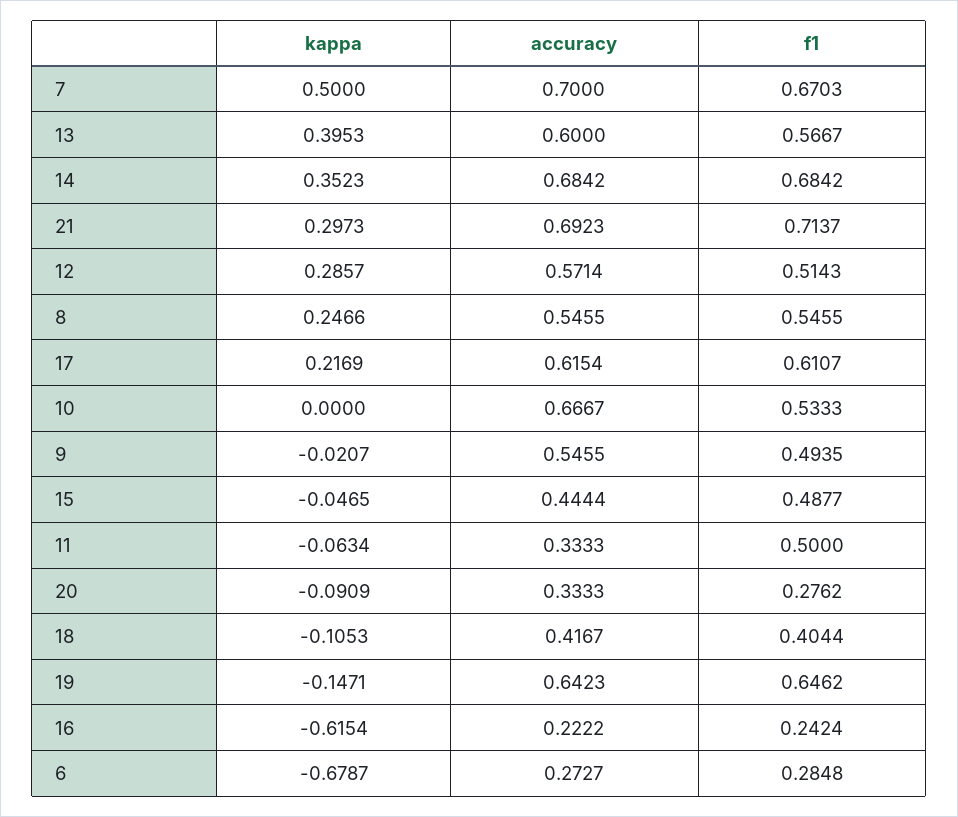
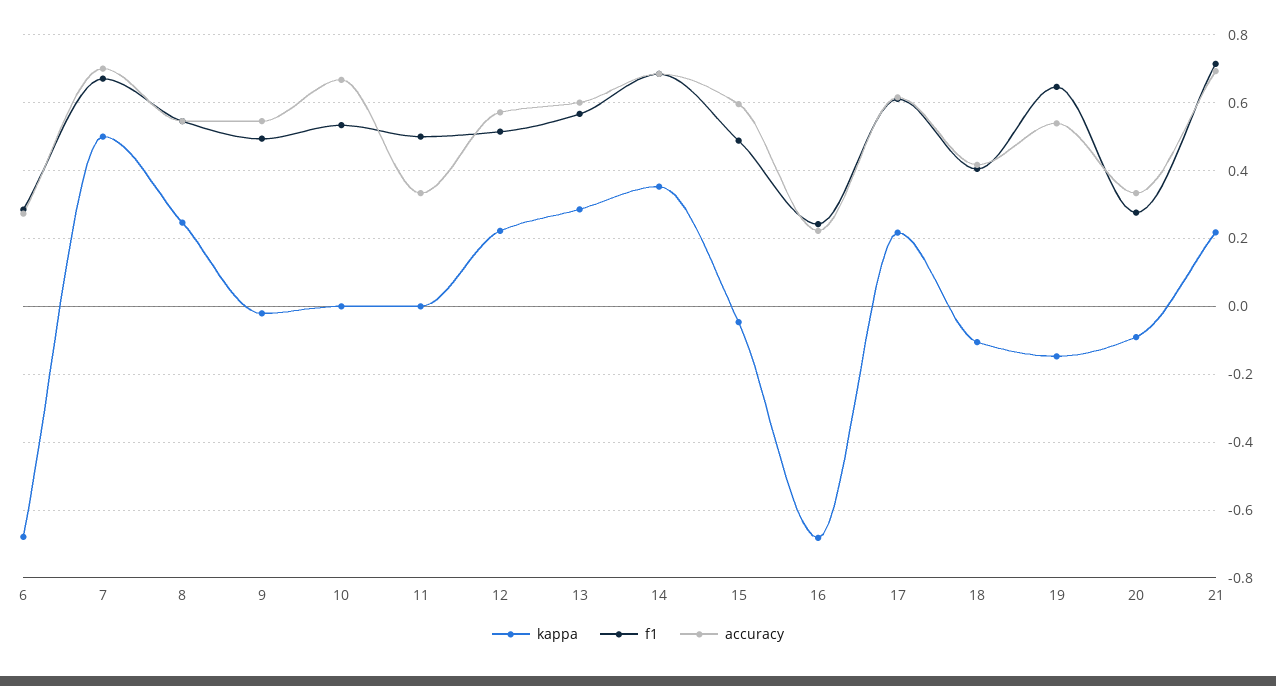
kappa, 13: 0.3953 -> 0.28
kappa, 21: 0.2973 -> 0.22
kappa, 12: 0.2857 -> 0.22
accuracy, 15: 0.4444 -> 0.6
kappa, 11: -0.0634 -> 0
accuracy, 19: 0.6423 -> 0.54
kappa, 16: -0.6154 -> -0.68

